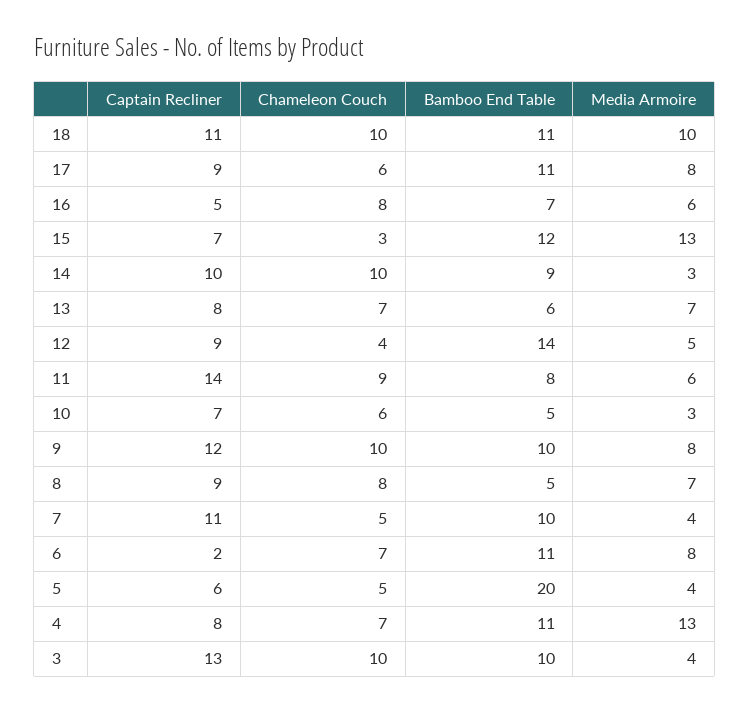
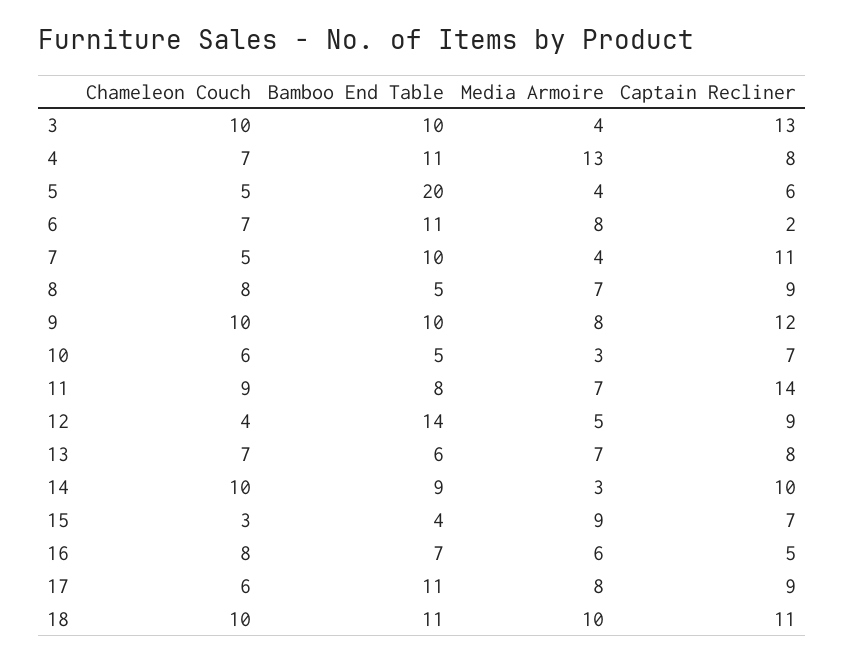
Bamboo End Table, 15: 12 -> 4
Media Armoire, 15: 13 -> 9
Media Armoire, 11: 6 -> 7

